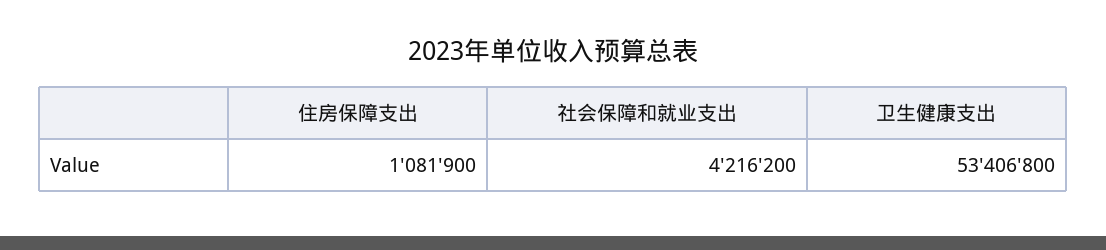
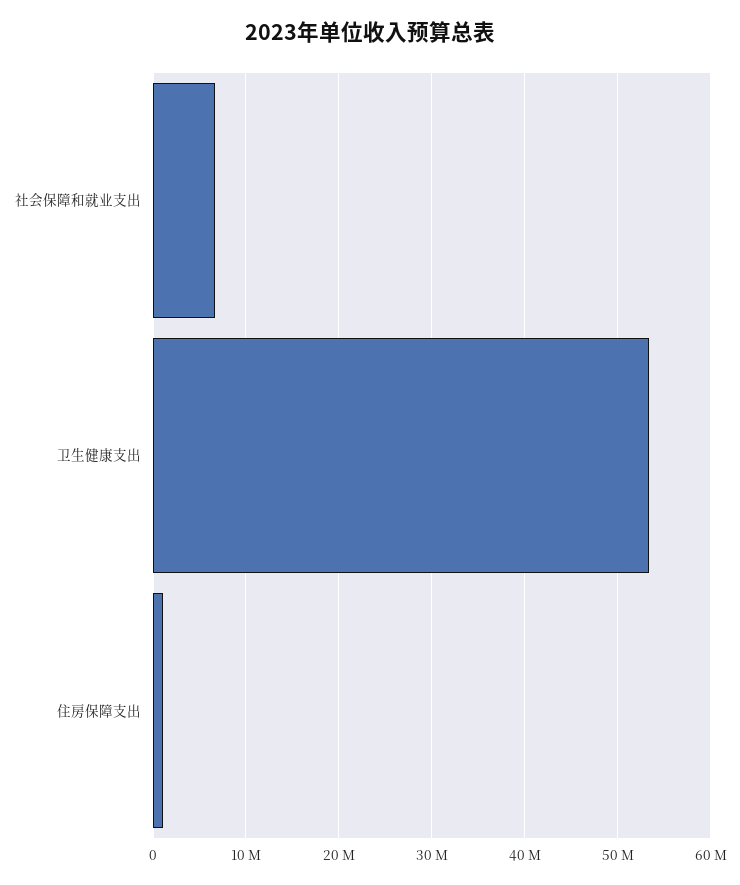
社会保障和就业支出: 4216200 -> 7000000

